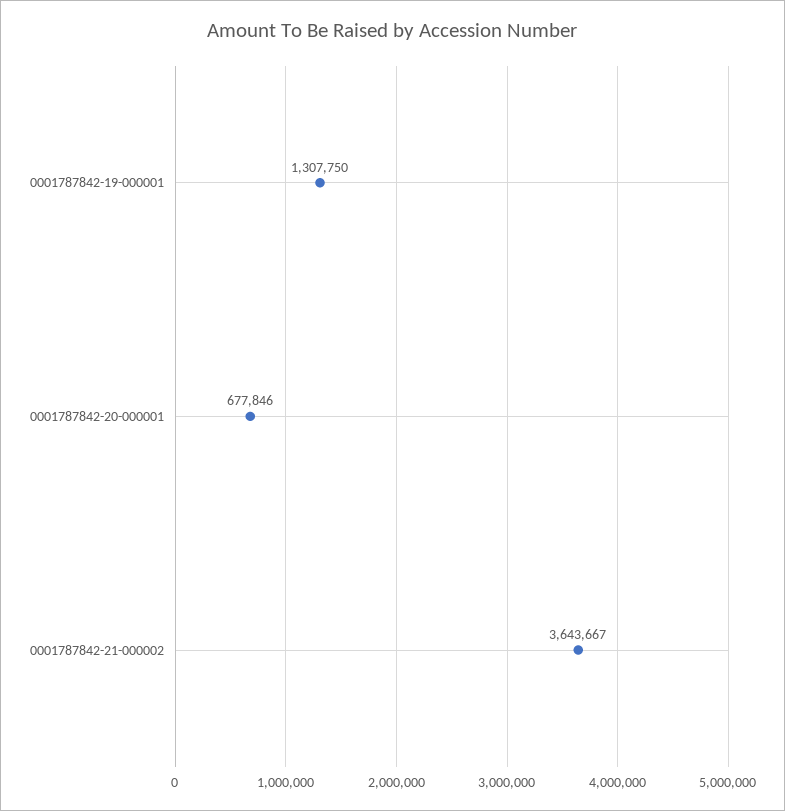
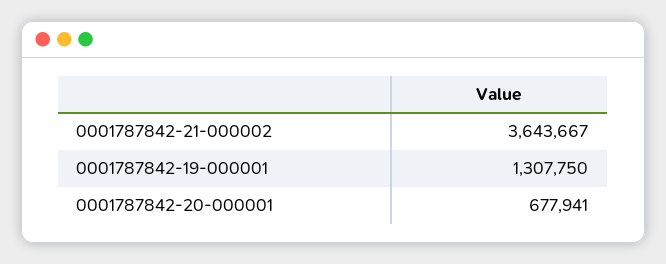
0001787842-20-000001: 677846 -> 677941

